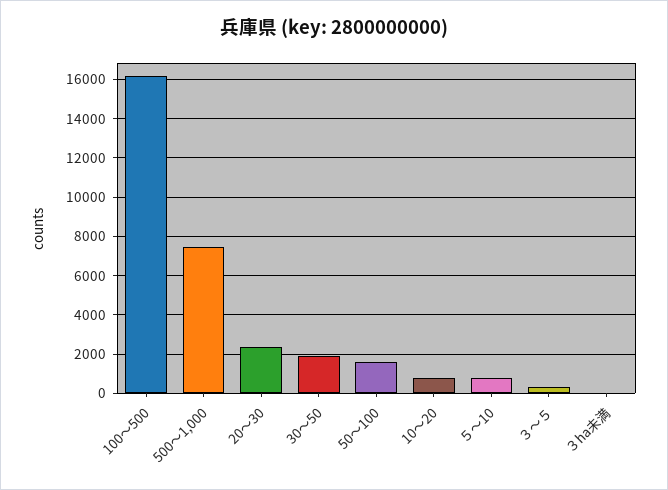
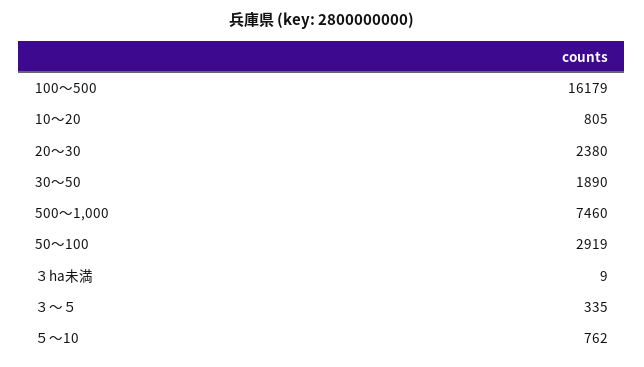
50～100: 1500 -> 2919

